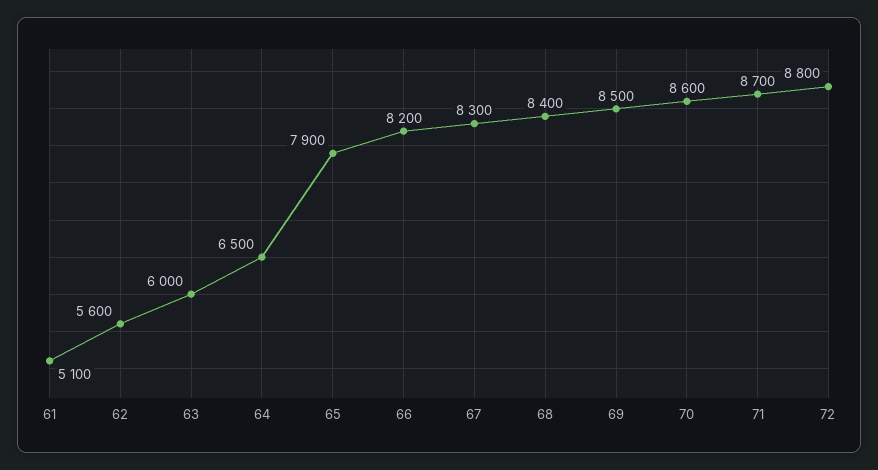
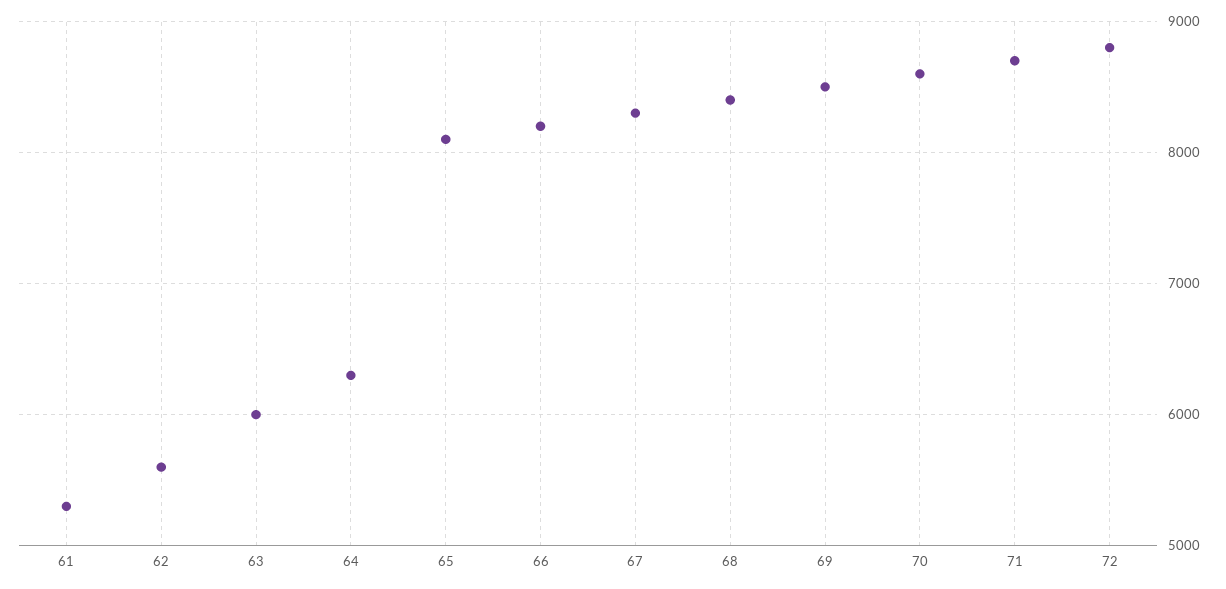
61: 5100 -> 5300
64: 6500 -> 6300
65: 7900 -> 8100

